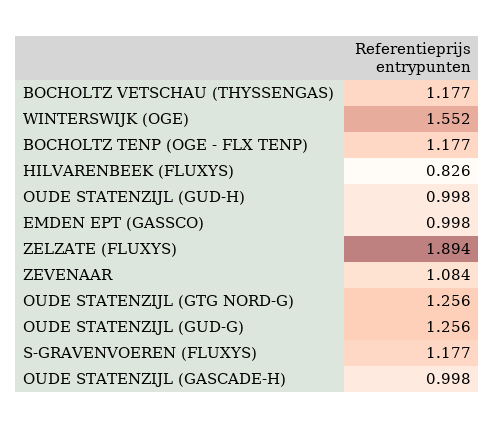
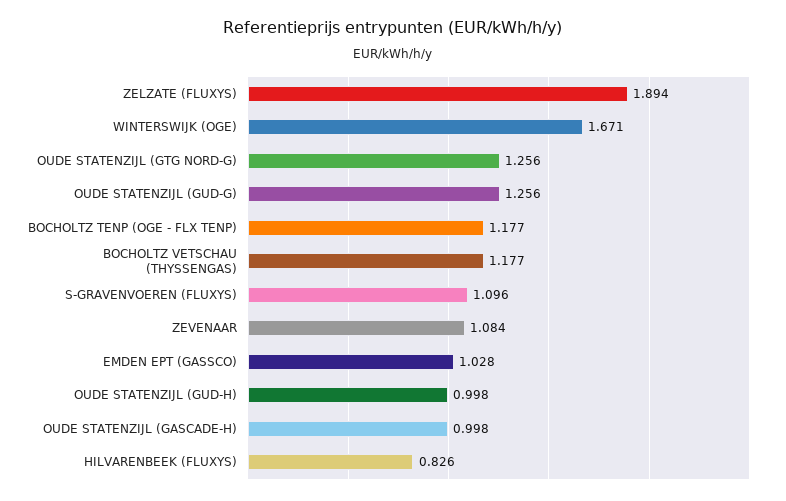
WINTERSWIJK (OGE): 1.552 -> 1.671
EMDEN EPT (GASSCO): 0.998 -> 1.028
S-GRAVENVOEREN (FLUXYS): 1.177 -> 1.096

